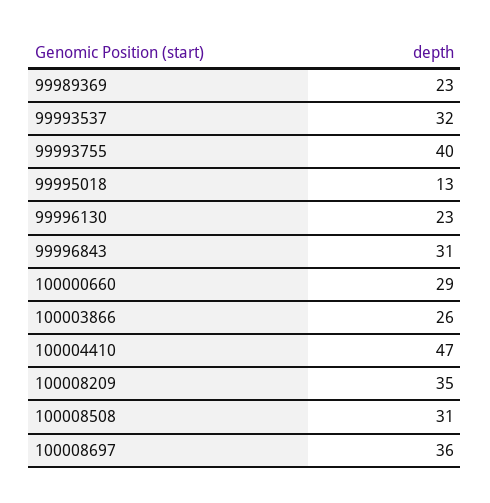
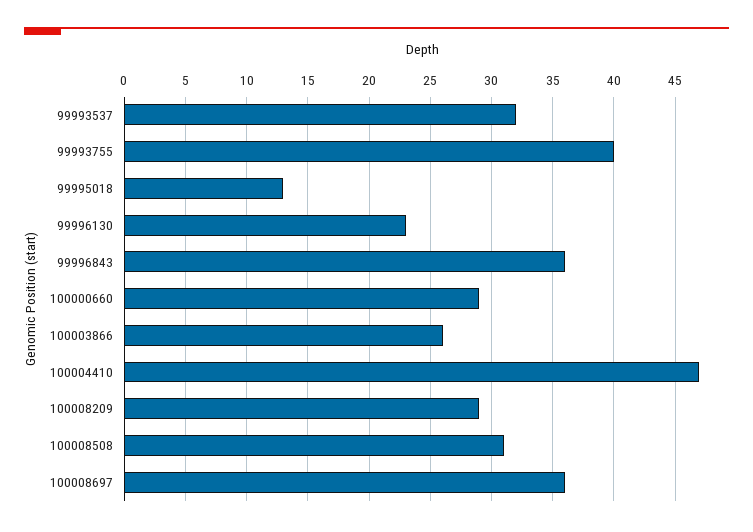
99989369: 23 -> none
99996843: 31 -> 36
100008209: 35 -> 29

